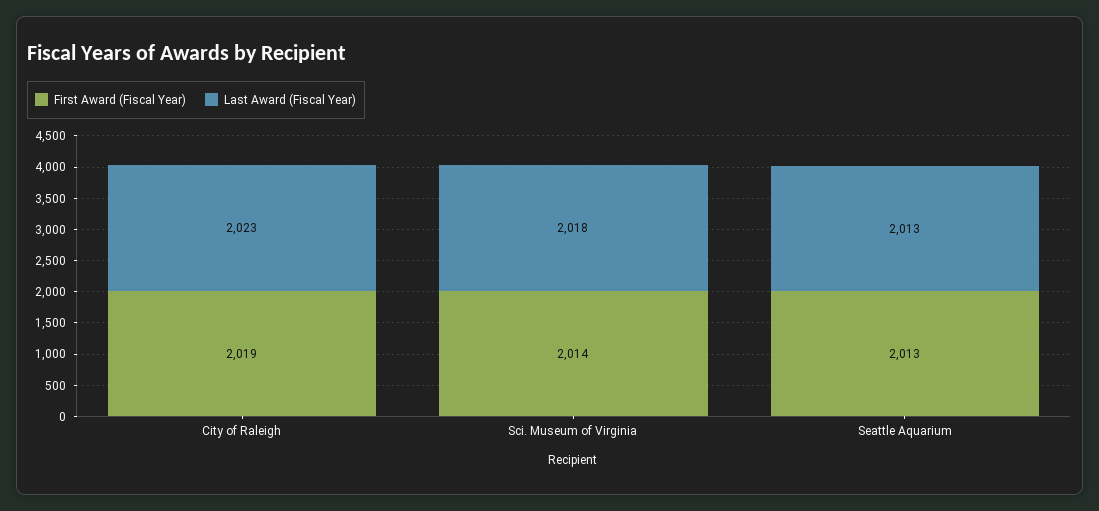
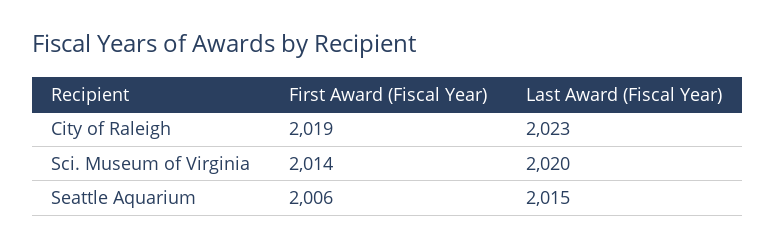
Last Award (Fiscal Year), Sci. Museum of Virginia: 2018 -> 2020
First Award (Fiscal Year), Seattle Aquarium: 2013 -> 2006
Last Award (Fiscal Year), Seattle Aquarium: 2013 -> 2015

